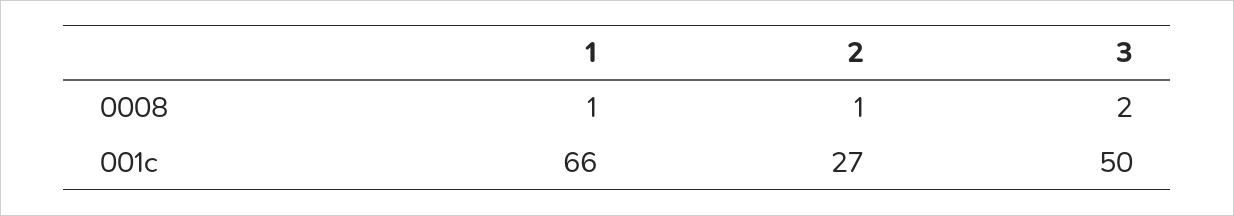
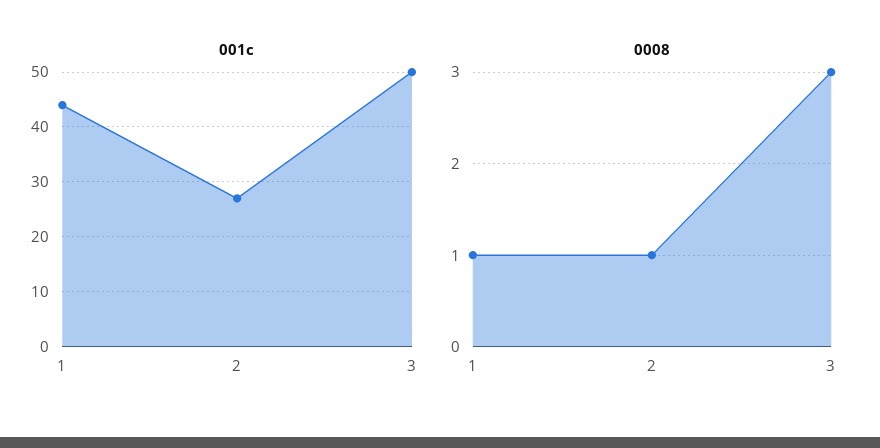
0008, 3: 2 -> 3
001c, 1: 66 -> 45

